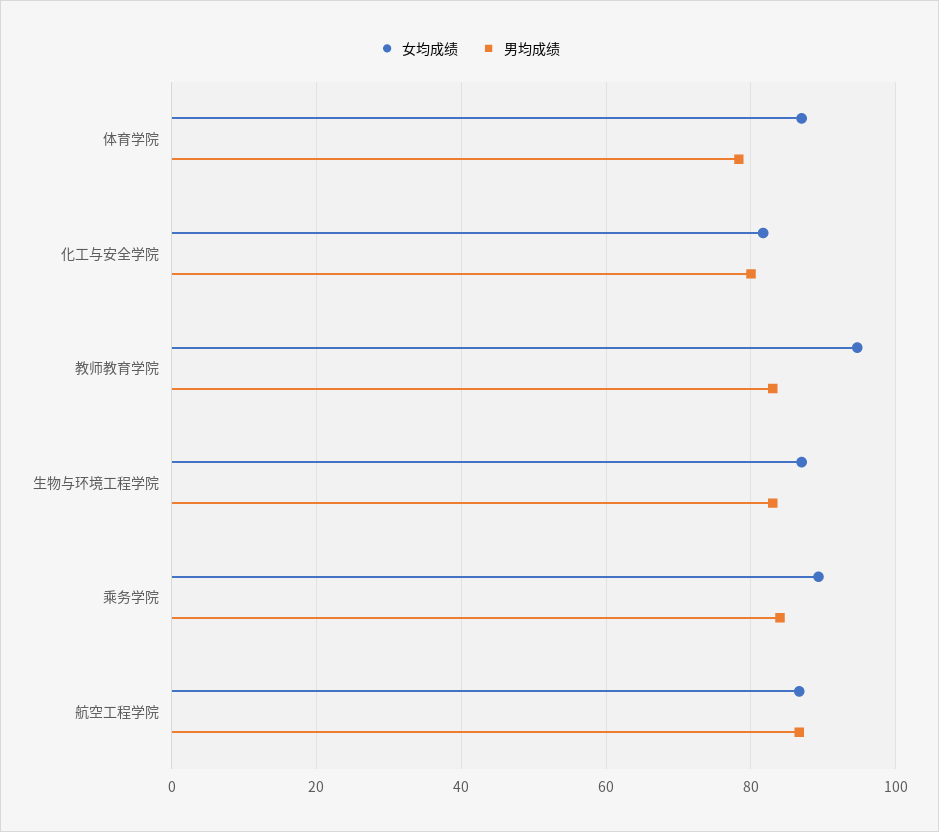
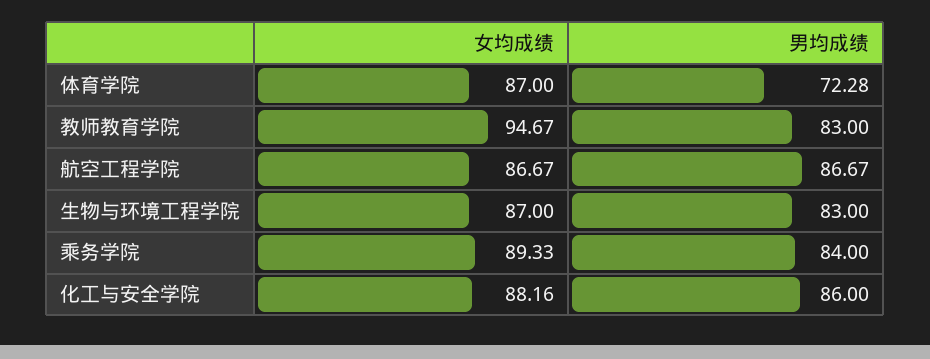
男均成绩, 体育学院: 78 -> 72.28
女均成绩, 化工与安全学院: 82 -> 88.16
男均成绩, 化工与安全学院: 80 -> 86

